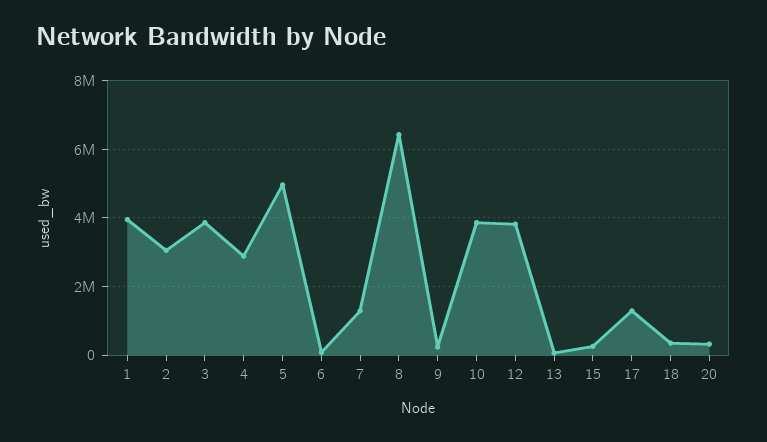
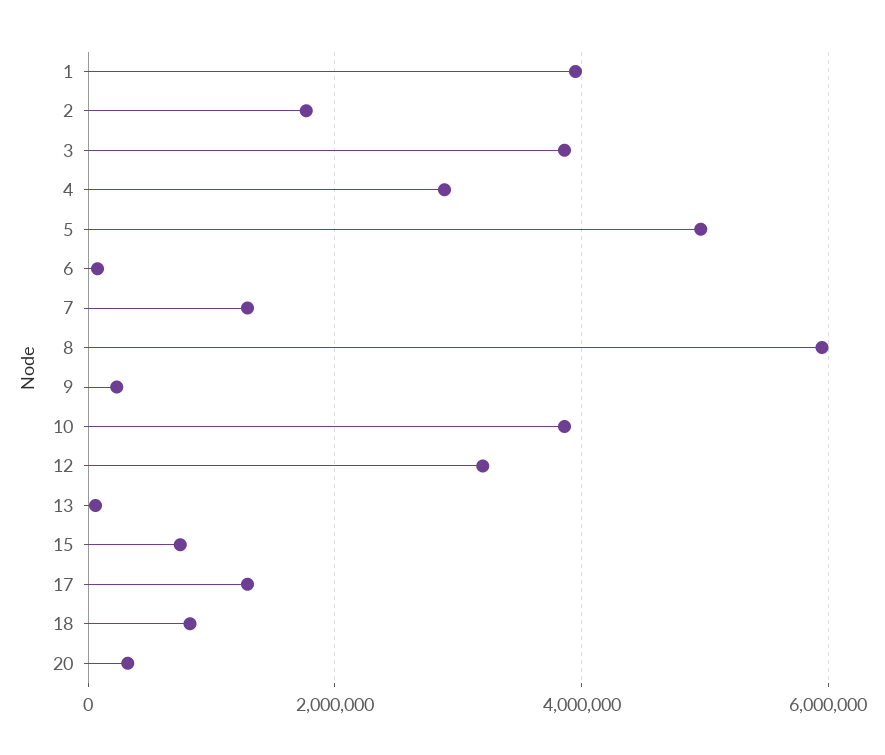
2: 3000000 -> 1800000
8: 6400000 -> 6000000
12: 3800000 -> 3200000
15: 200000 -> 800000
18: 400000 -> 800000

